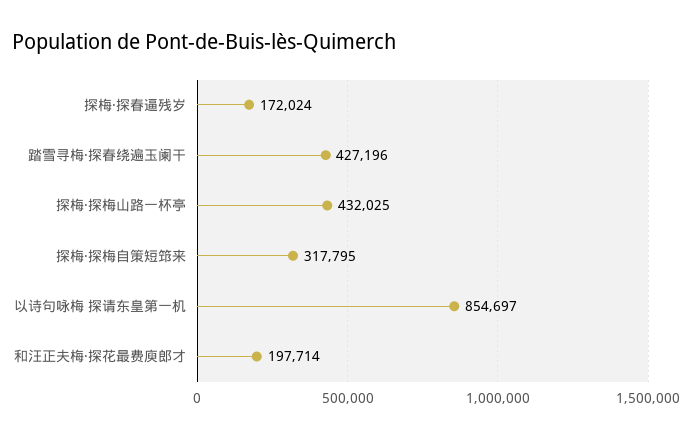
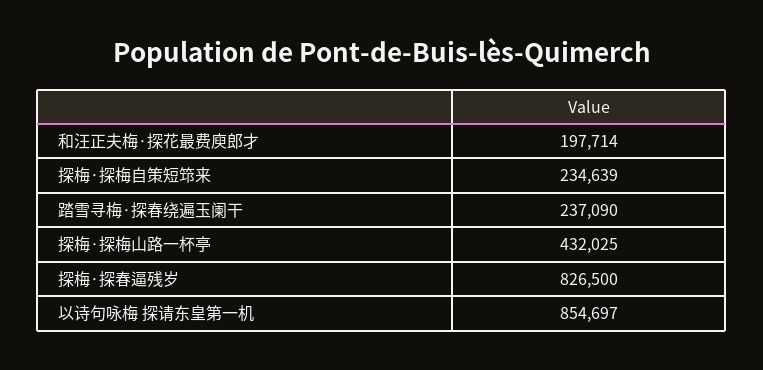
探梅·探春逼残岁: 172024 -> 826500
踏雪寻梅·探春绕遍玉阑干: 427196 -> 237090
探梅·探梅自策短筇来: 317795 -> 234639

